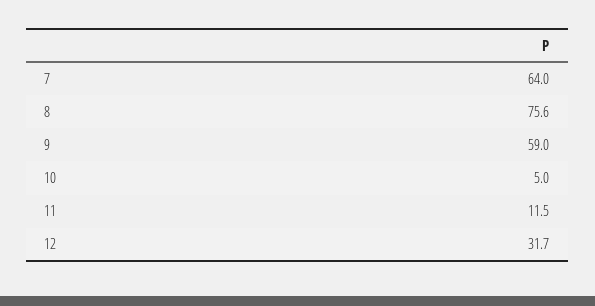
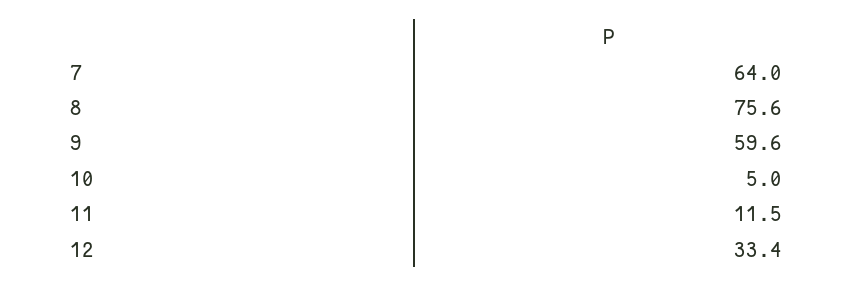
9: 59 -> 59.6
12: 31.7 -> 33.4

